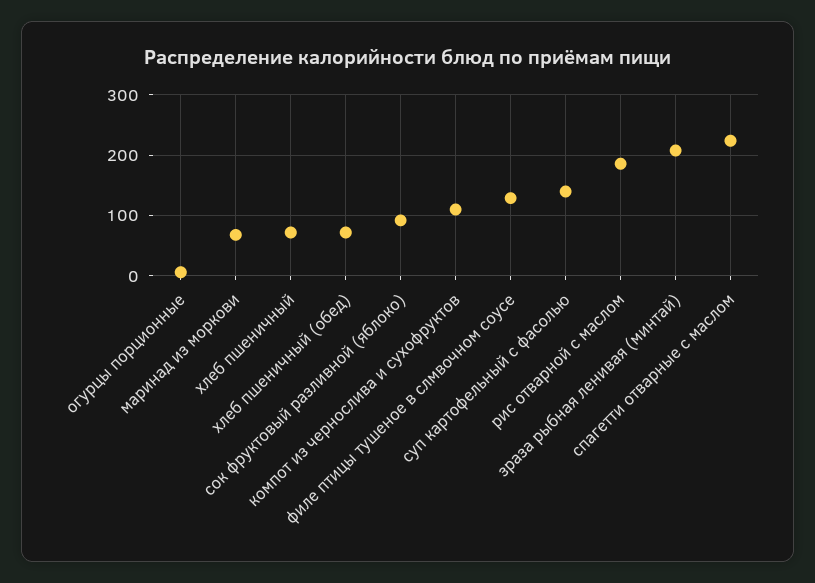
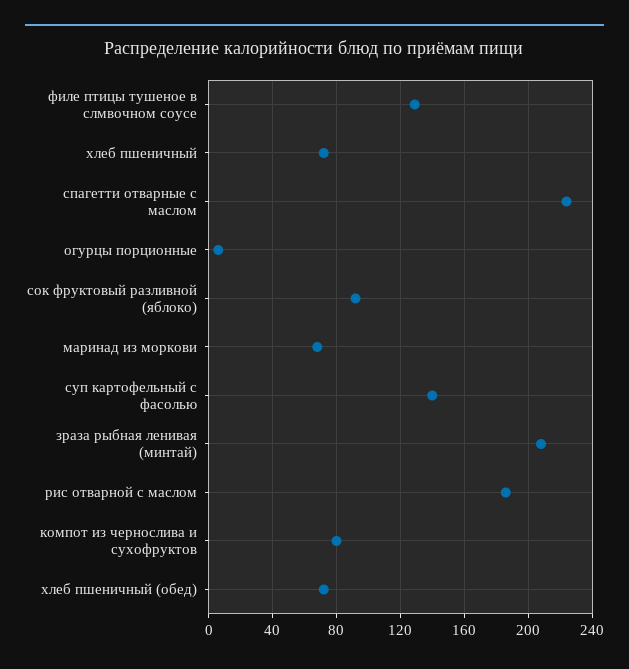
компот из чернослива и сухофруктов: 110 -> 80

